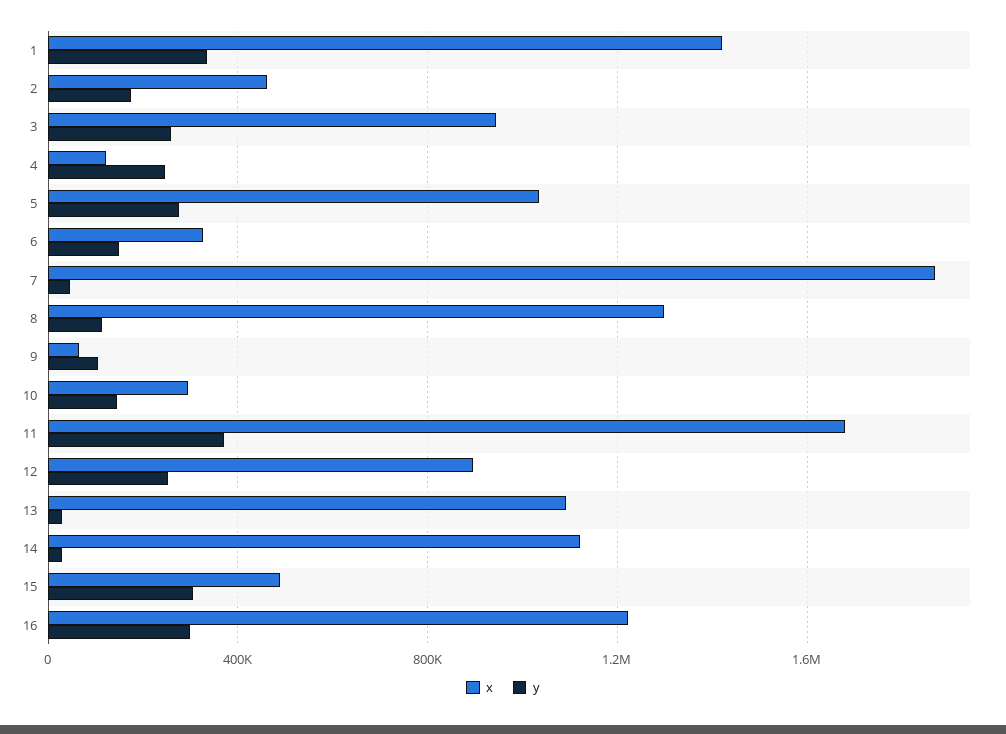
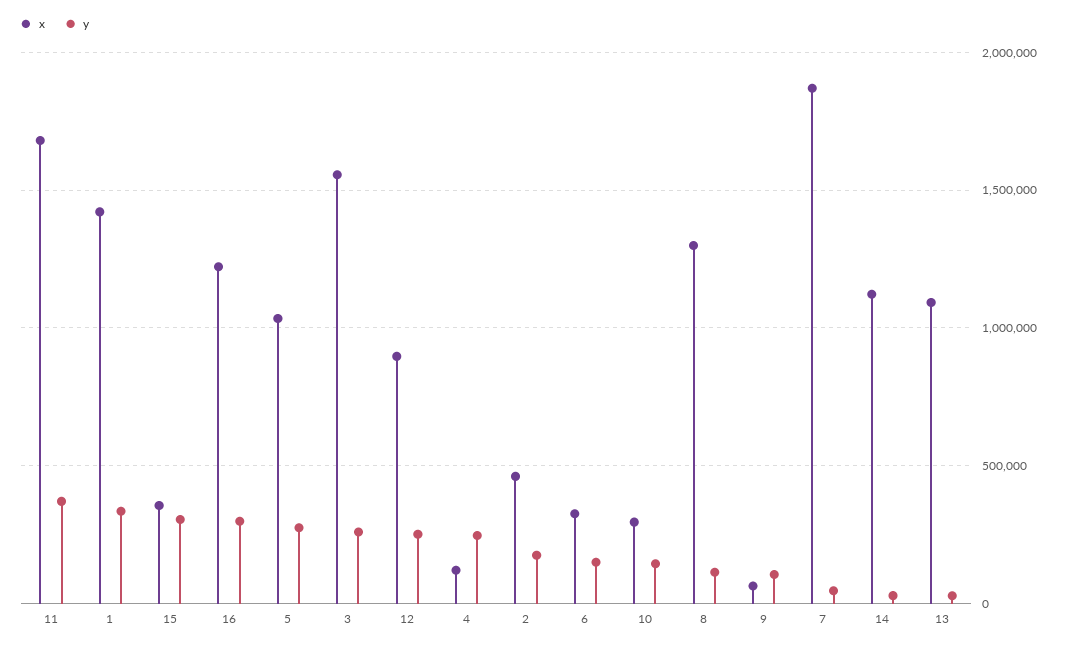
x, 3: 950000 -> 1550000
x, 15: 500000 -> 350000

